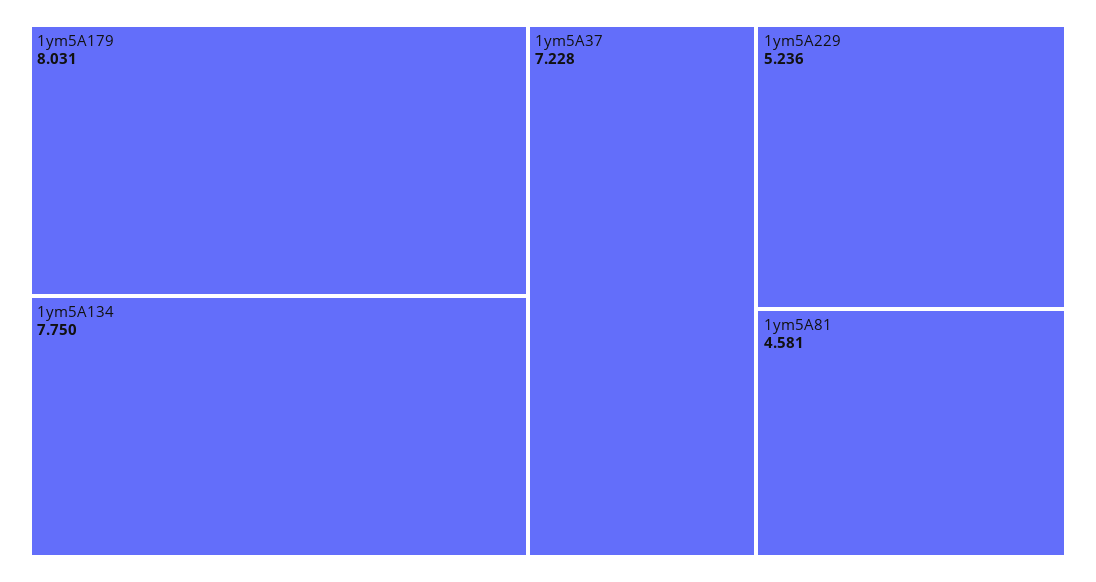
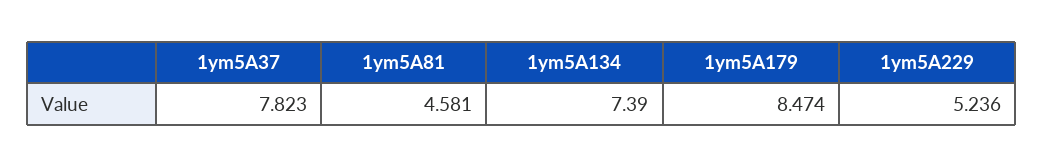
1ym5A179: 8.031 -> 8.474
1ym5A134: 7.75 -> 7.39
1ym5A37: 7.228 -> 7.823

